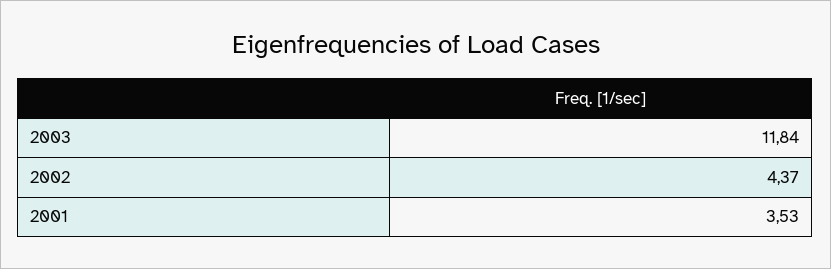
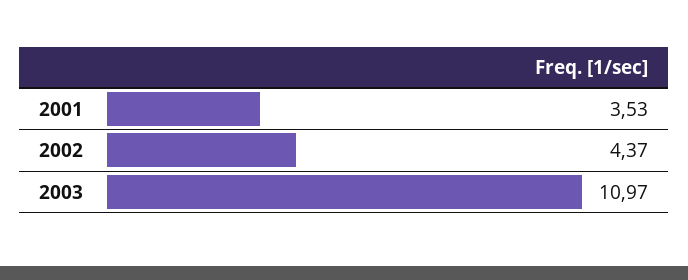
2003: 11.84 -> 10.97

